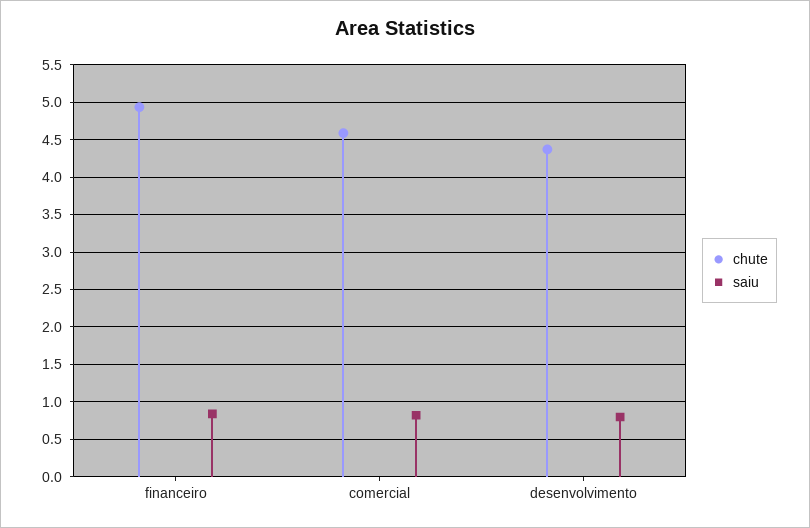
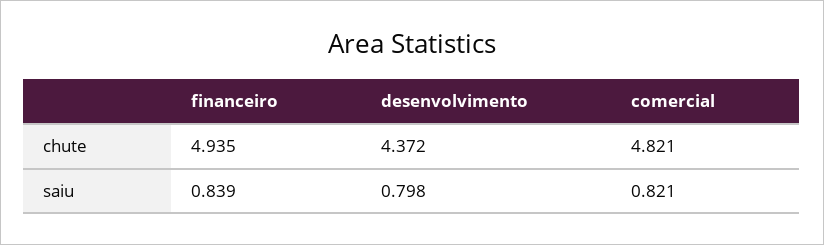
chute, comercial: 4.6 -> 4.821

